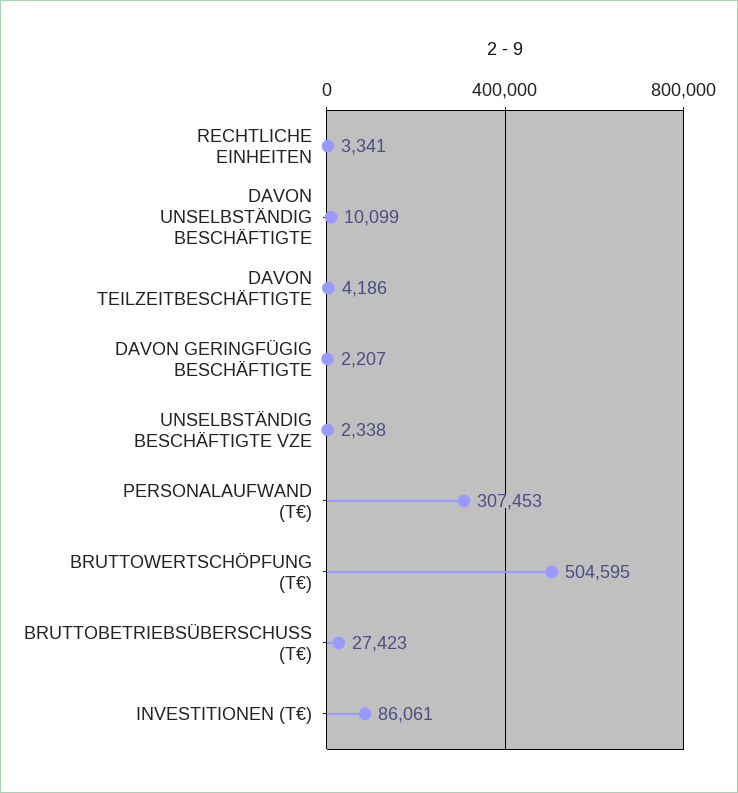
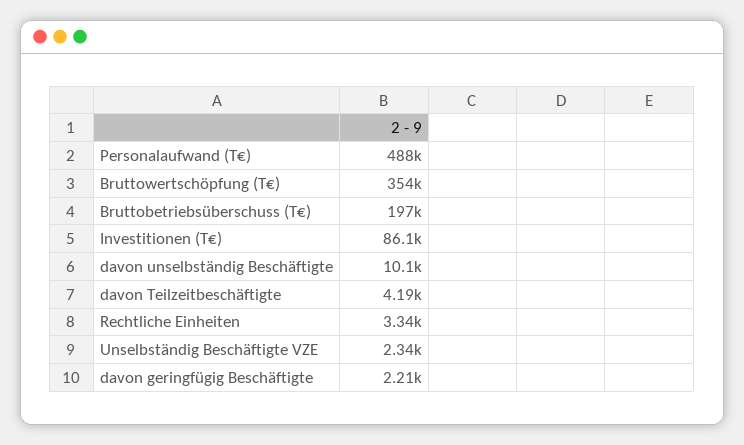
PERSONALAUFWAND (T€): 307453 -> 488000
BRUTTOWERTSCHÖPFUNG (T€): 504595 -> 354000
BRUTTOBETRIEBSÜBERSCHUSS (T€): 27423 -> 197000

